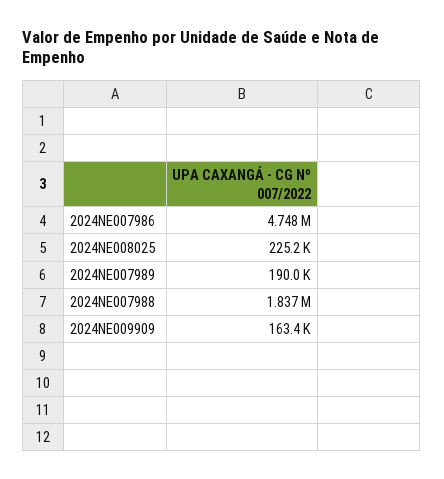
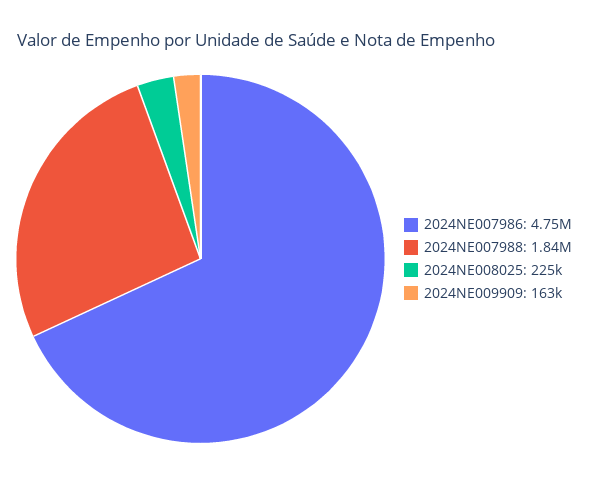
2024NE007989: 190000 -> none

